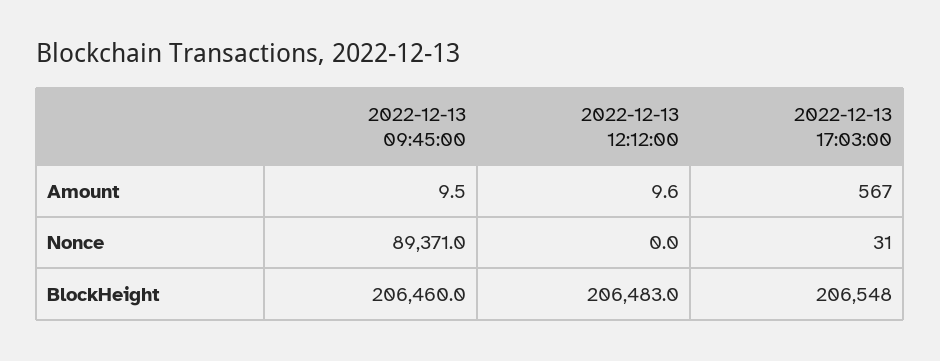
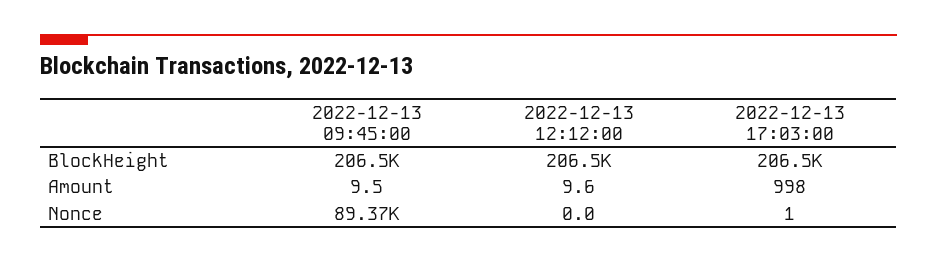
2022-12-13 17:03:00, Amount: 567 -> 998
2022-12-13 17:03:00, Nonce: 31 -> 1

